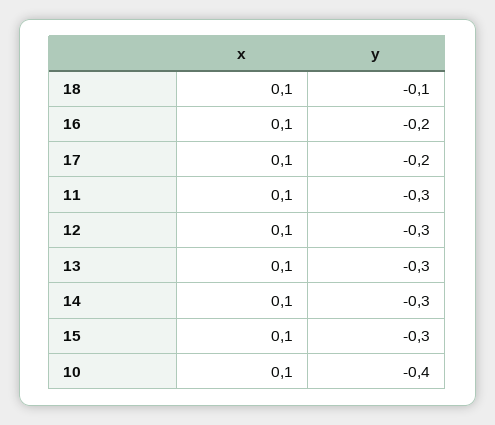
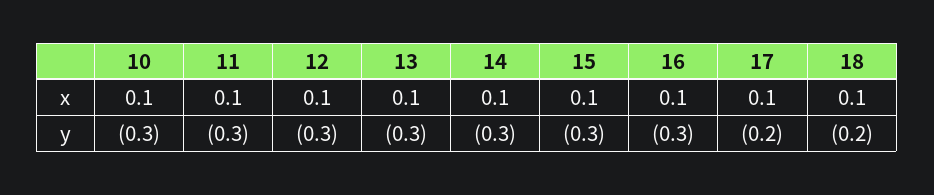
y, 18: -0.1 -> -0.2
y, 16: -0.2 -> -0.3
y, 10: -0.4 -> -0.3

